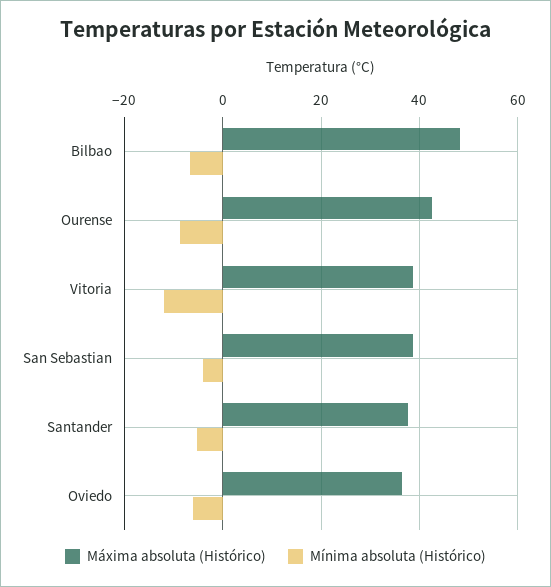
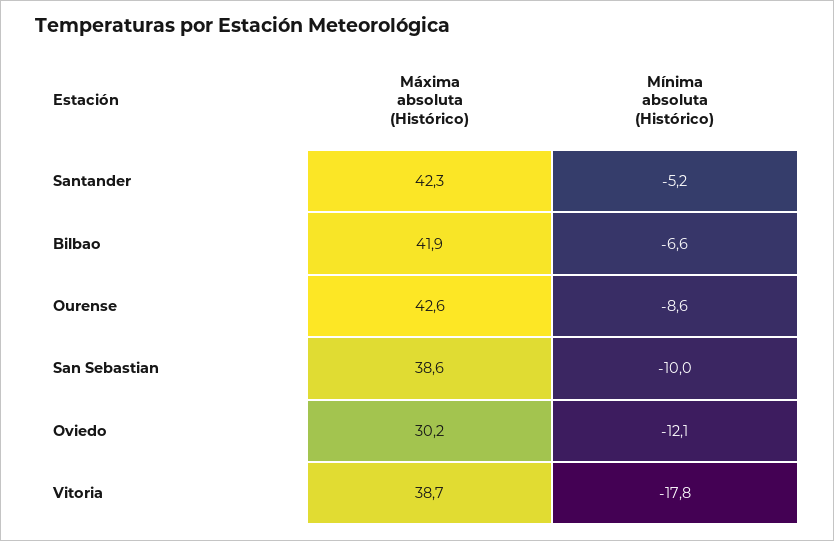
Máxima absoluta (Histórico), Bilbao: 48 -> 41.9
Mínima absoluta (Histórico), Vitoria: -12 -> -17.8
Mínima absoluta (Histórico), San Sebastian: -4 -> -10
Máxima absoluta (Histórico), Santander: 38 -> 42.3
Máxima absoluta (Histórico), Oviedo: 36 -> 30.2
Mínima absoluta (Histórico), Oviedo: -6 -> -12.1

